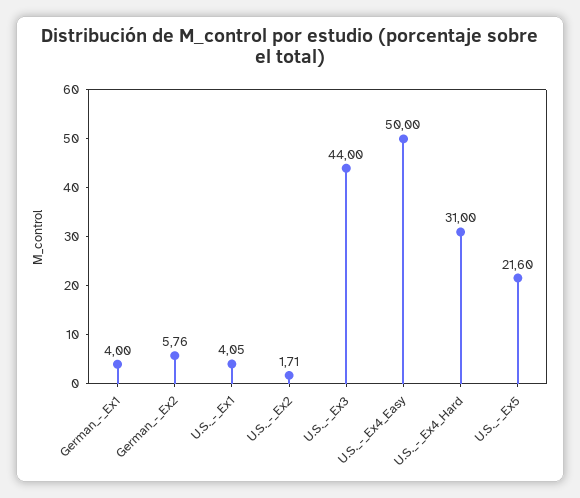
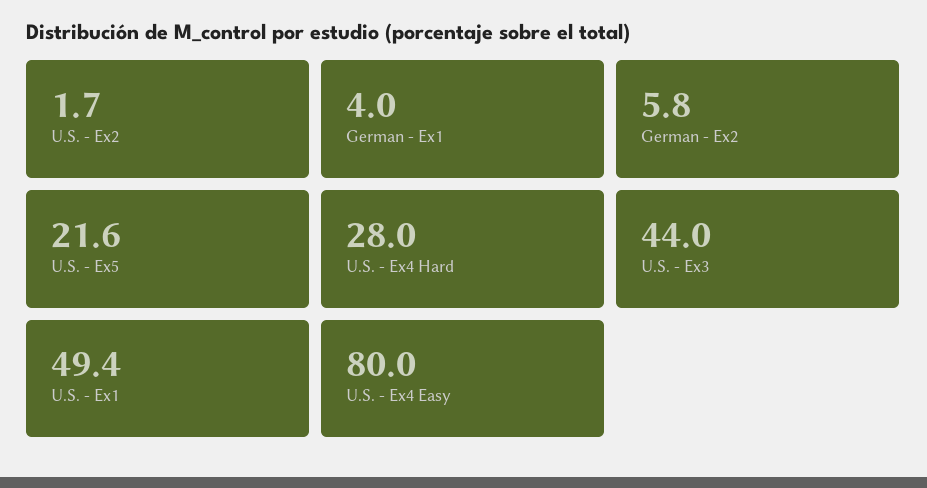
U.S._-_Ex1: 4.05 -> 49.4
U.S._-_Ex4_Easy: 50 -> 80
U.S._-_Ex4_Hard: 31 -> 28

